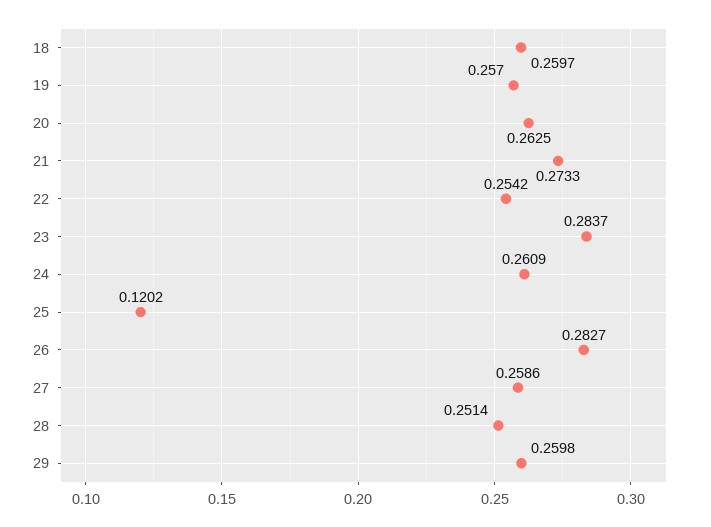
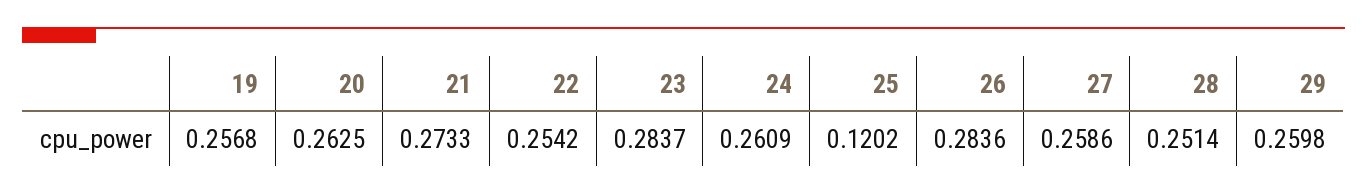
18: 0.2597 -> none
19: 0.257 -> 0.2568
26: 0.2827 -> 0.2836

